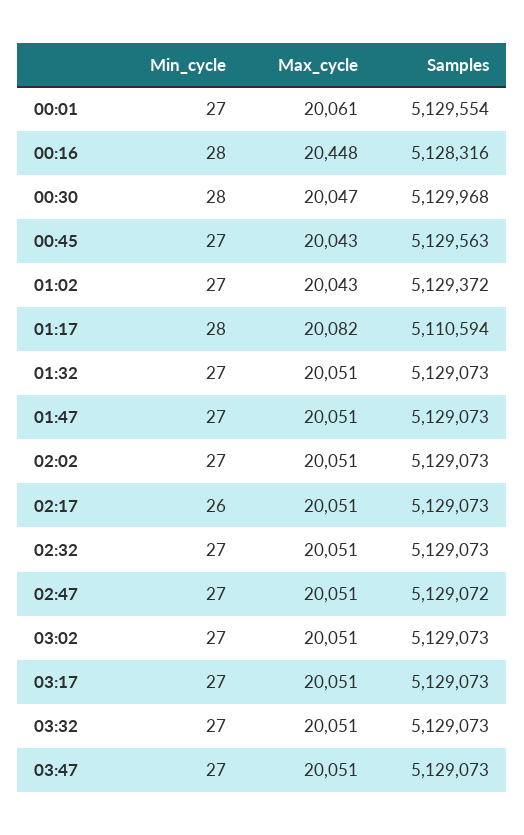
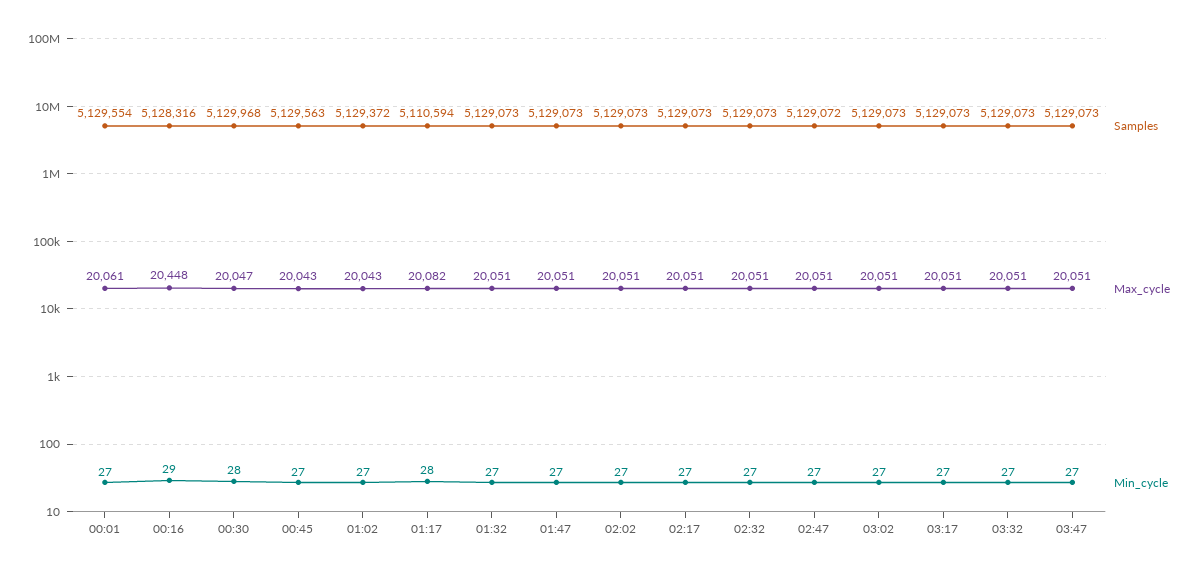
Min_cycle, 00:16: 28 -> 29
Min_cycle, 02:17: 26 -> 27

